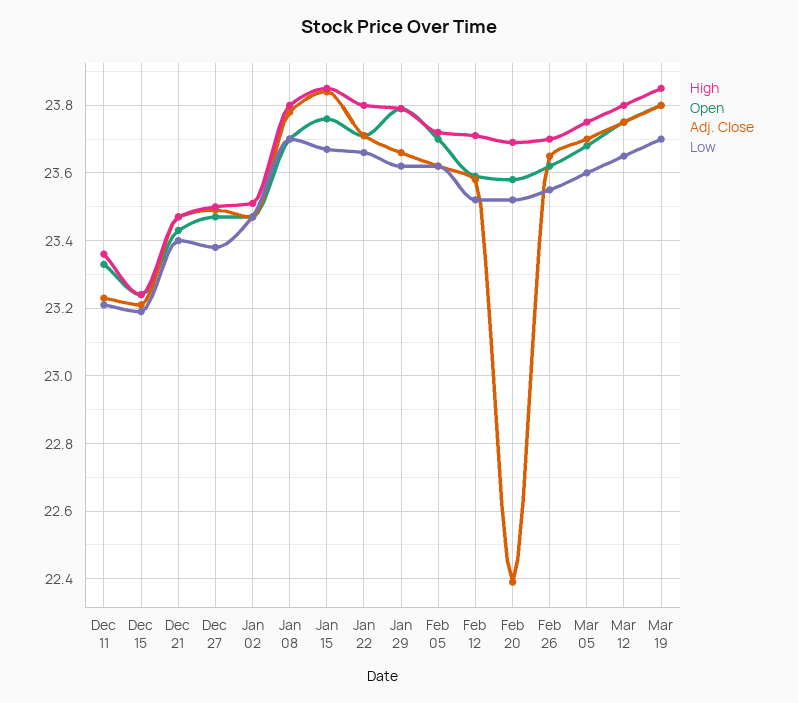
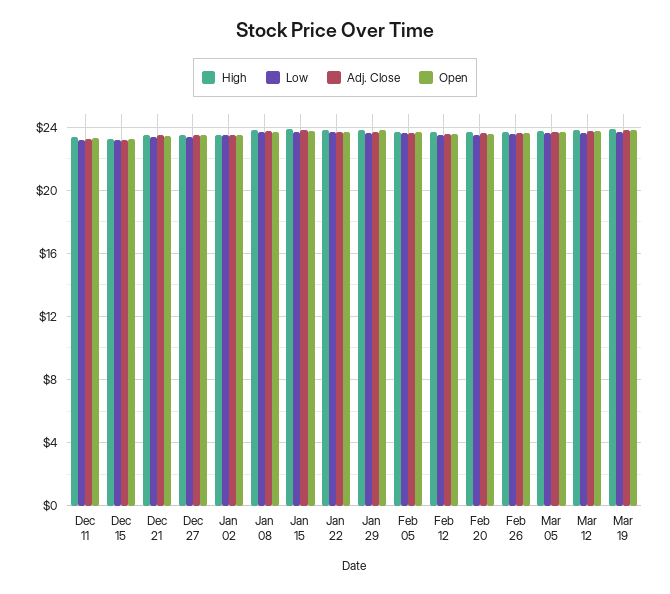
Adj. Close, Feb 20: 22.4 -> 23.5

